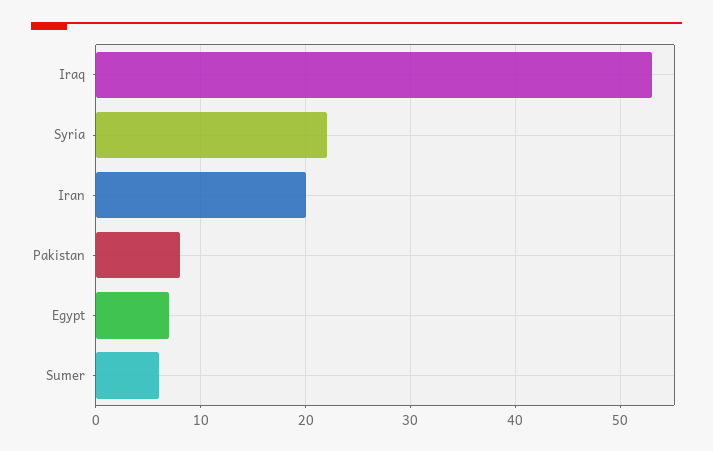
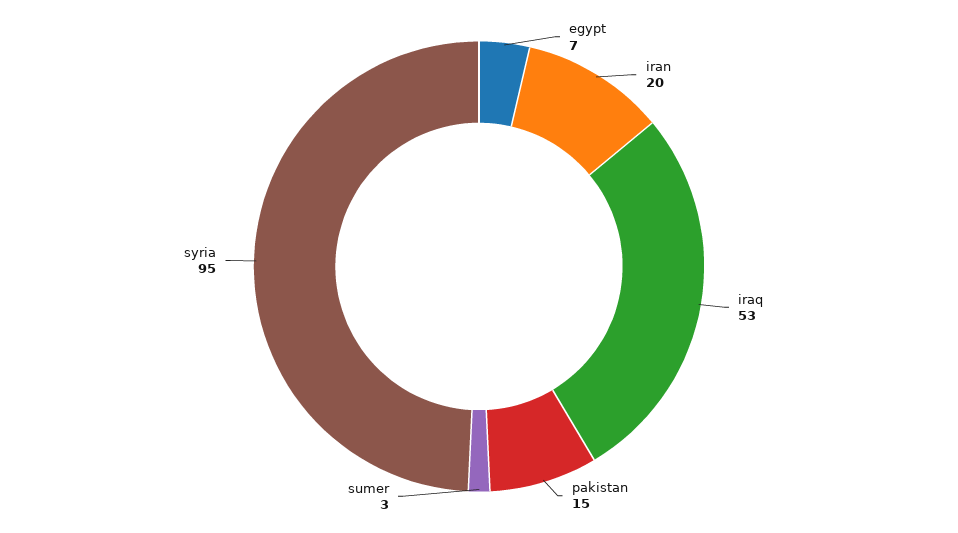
Syria: 22 -> 95
Pakistan: 8 -> 15
Sumer: 6 -> 3

